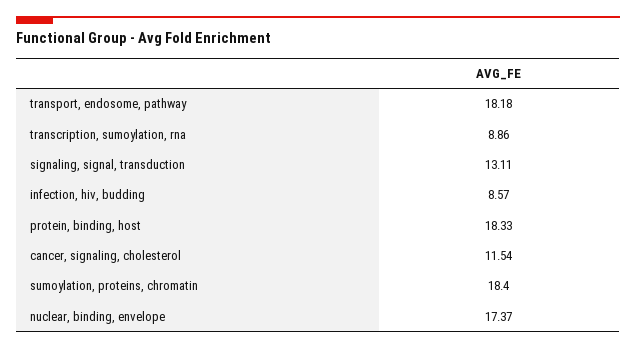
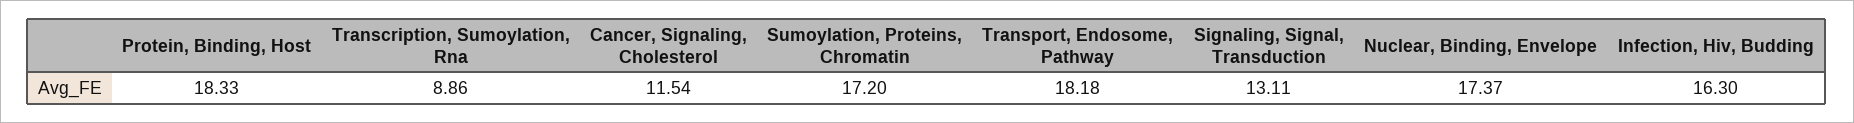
infection, hiv, budding: 8.57 -> 16.3
sumoylation, proteins, chromatin: 18.4 -> 17.2

